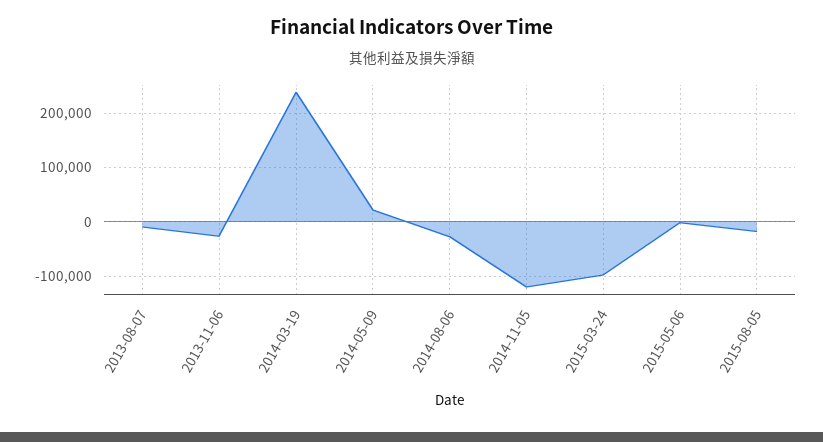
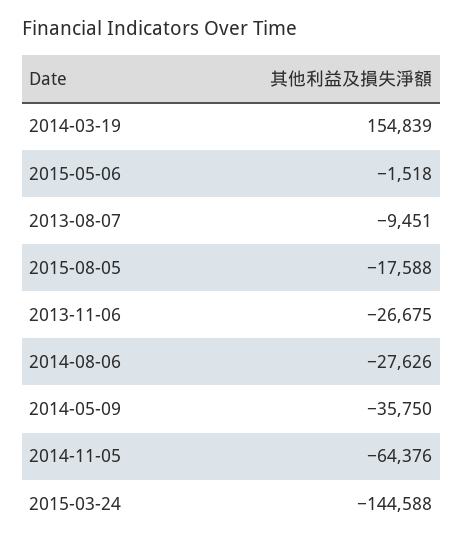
2014-03-19: 240000 -> 154839
2014-05-09: 20000 -> -35750
2014-11-05: -120000 -> -64376
2015-03-24: -100000 -> -144588

